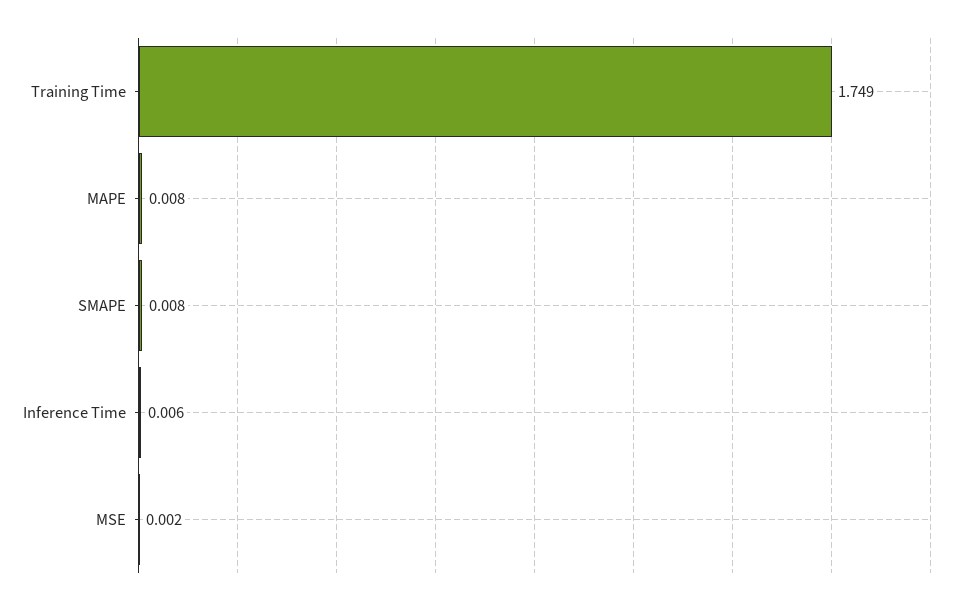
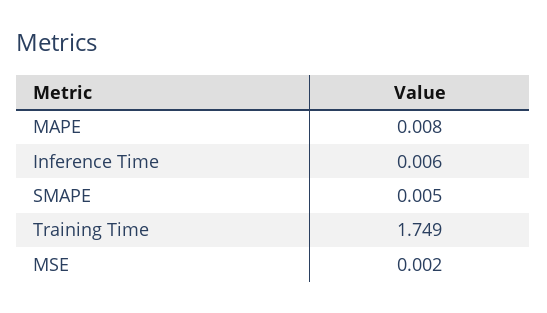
SMAPE: 0.008 -> 0.005

